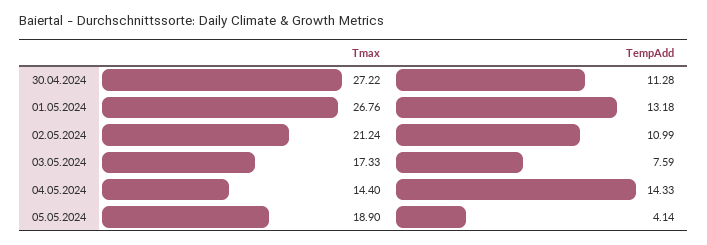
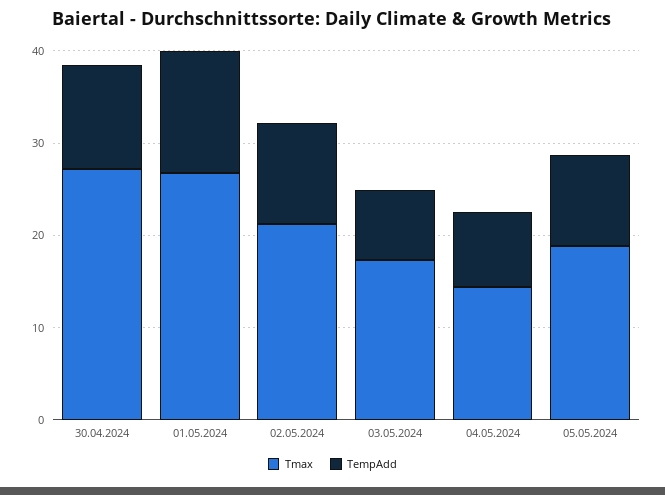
TempAdd, 04.05.2024: 14.33 -> 8
TempAdd, 05.05.2024: 4.14 -> 10

